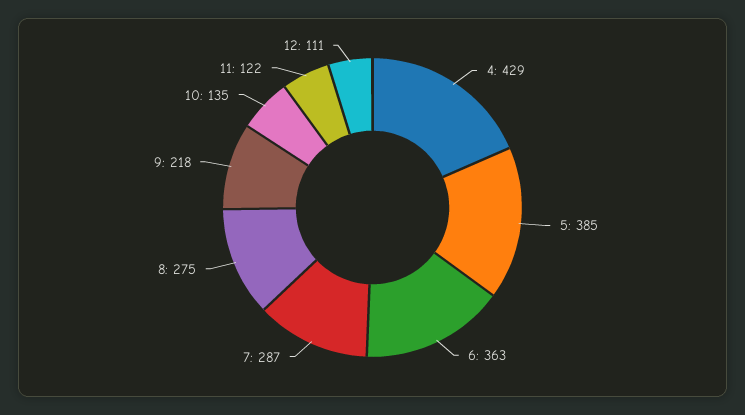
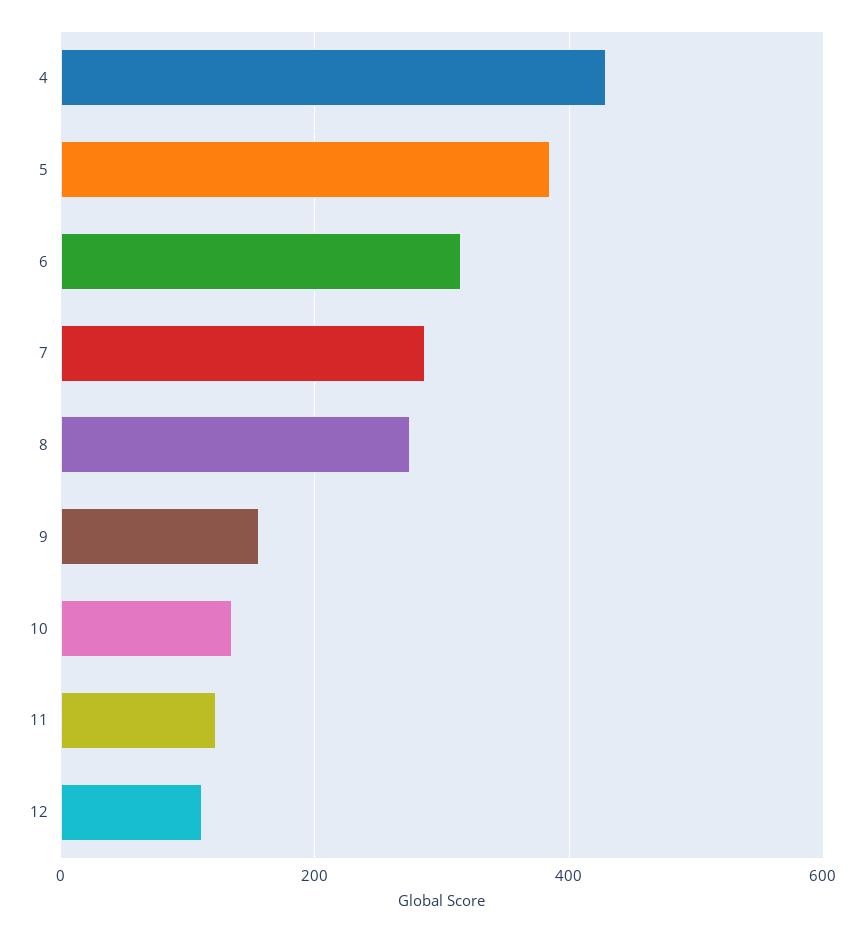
6: 363 -> 320
9: 218 -> 160

